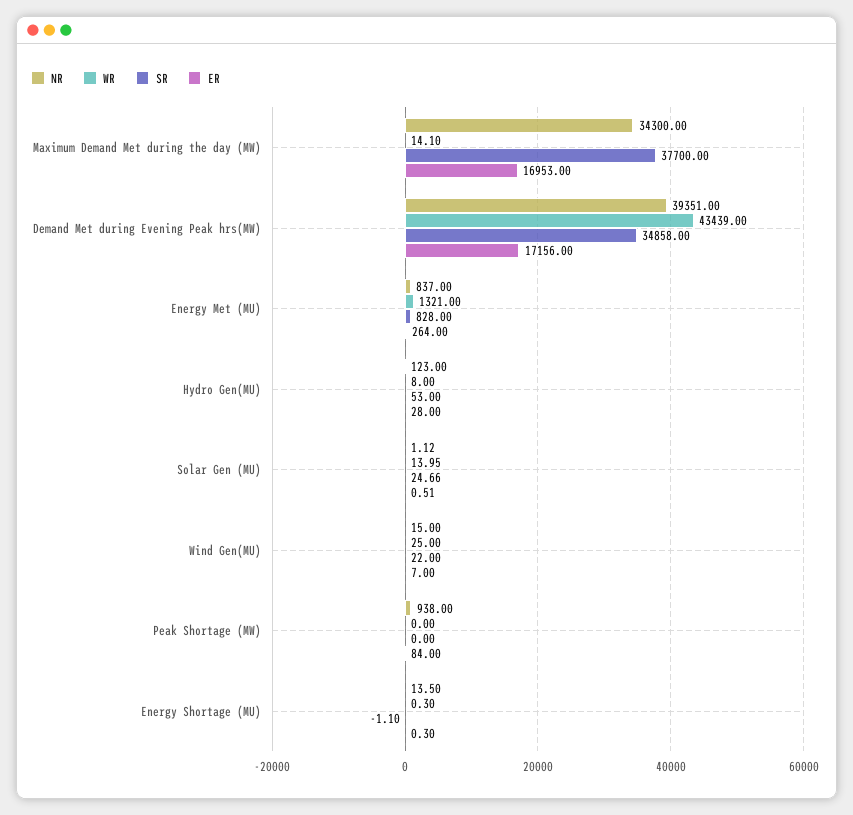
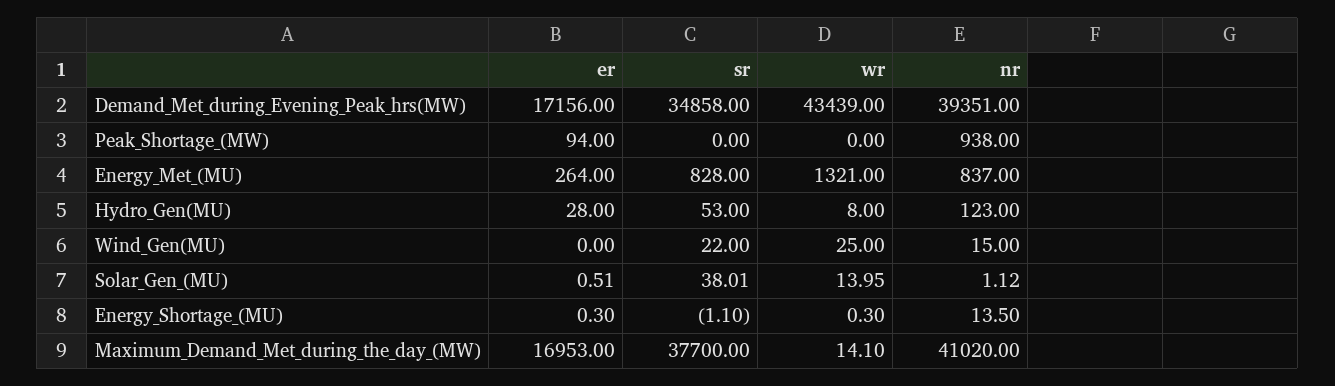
NR, Maximum Demand Met during the day (MW): 34300 -> 41020
SR, Solar Gen (MU): 24.66 -> 38.01
ER, Wind Gen(MU): 7 -> 0
ER, Peak Shortage (MW): 84 -> 94

